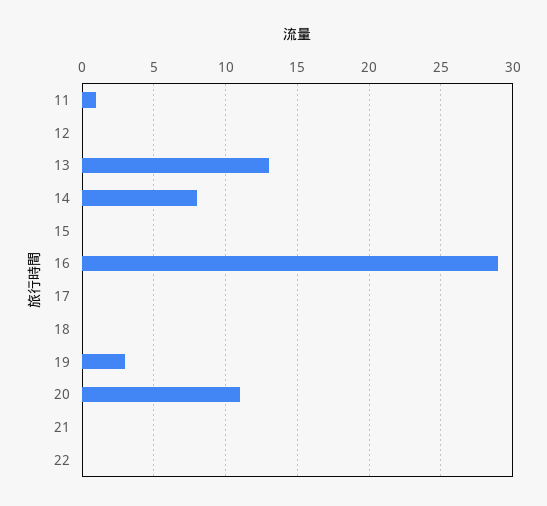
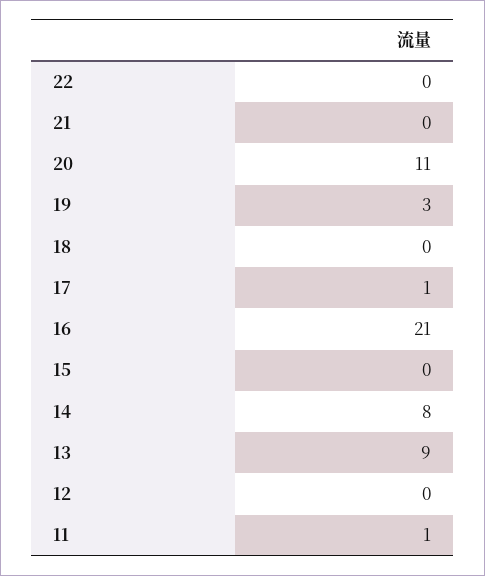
13: 13 -> 9
16: 29 -> 21
17: 0 -> 1

